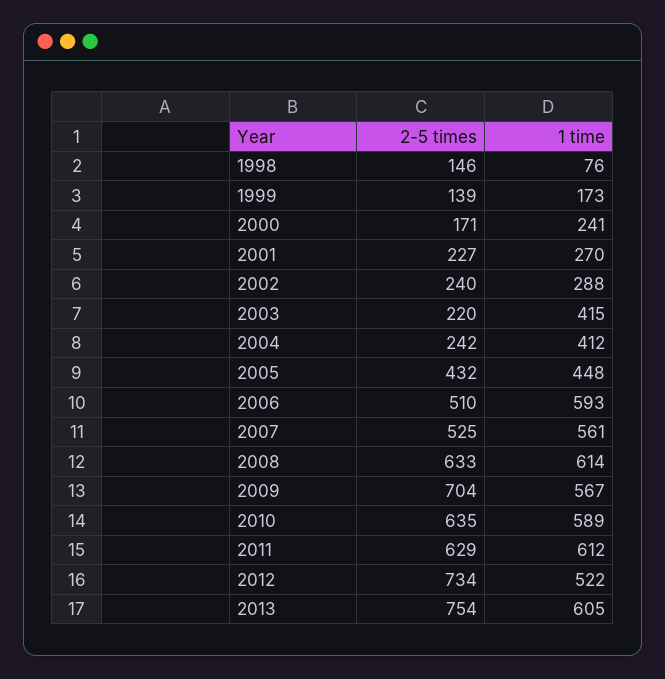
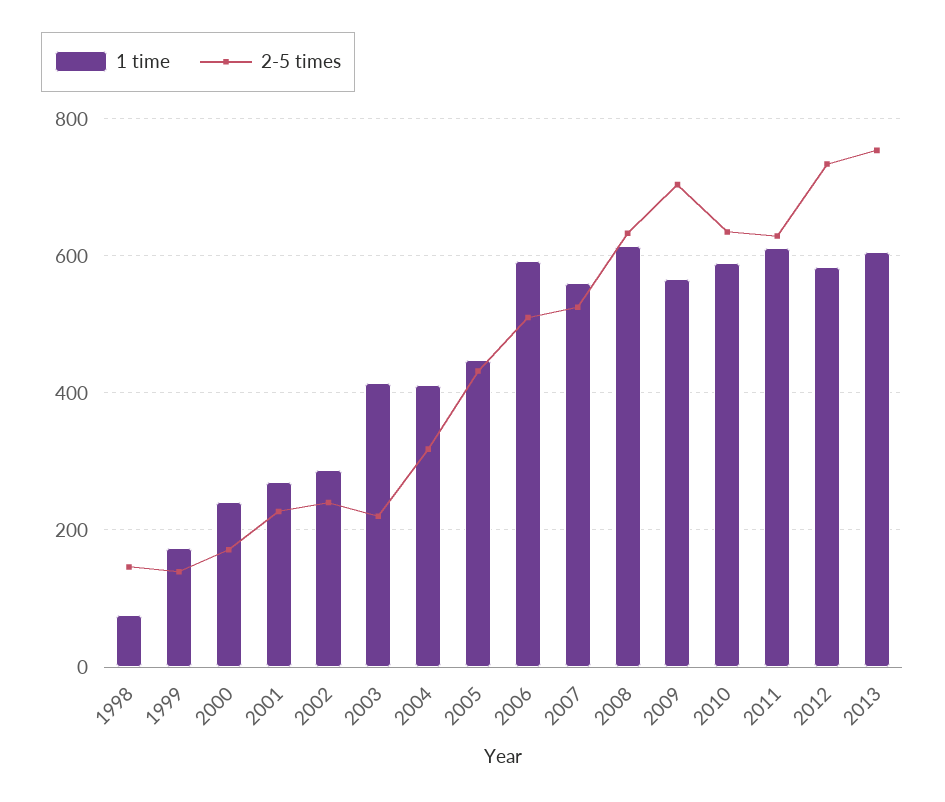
2-5 times, 2004: 242 -> 320
1 time, 2012: 522 -> 580

